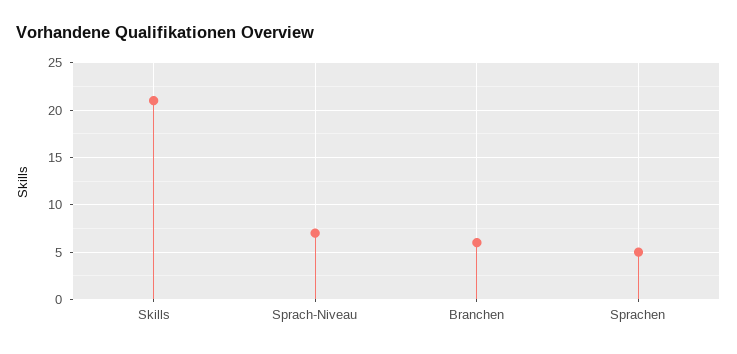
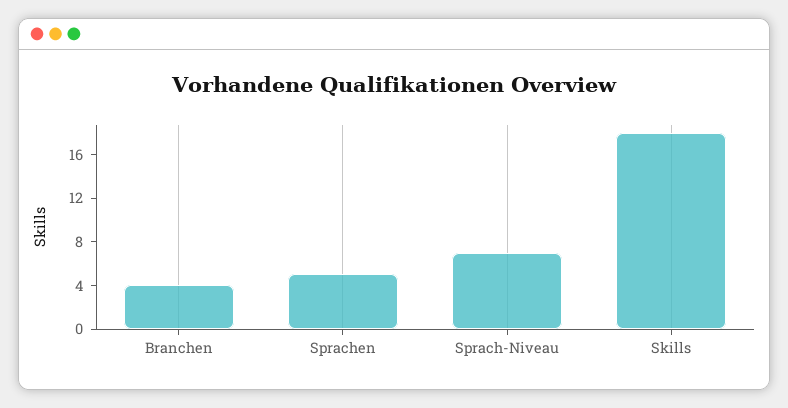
Skills: 21 -> 18
Branchen: 6 -> 4

